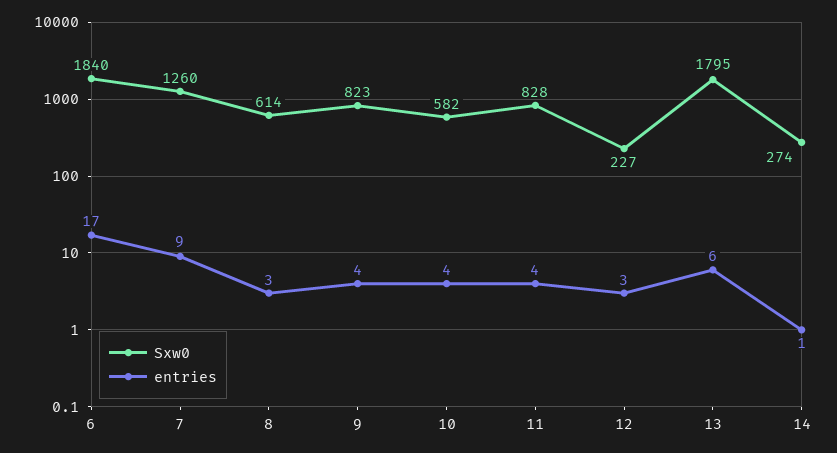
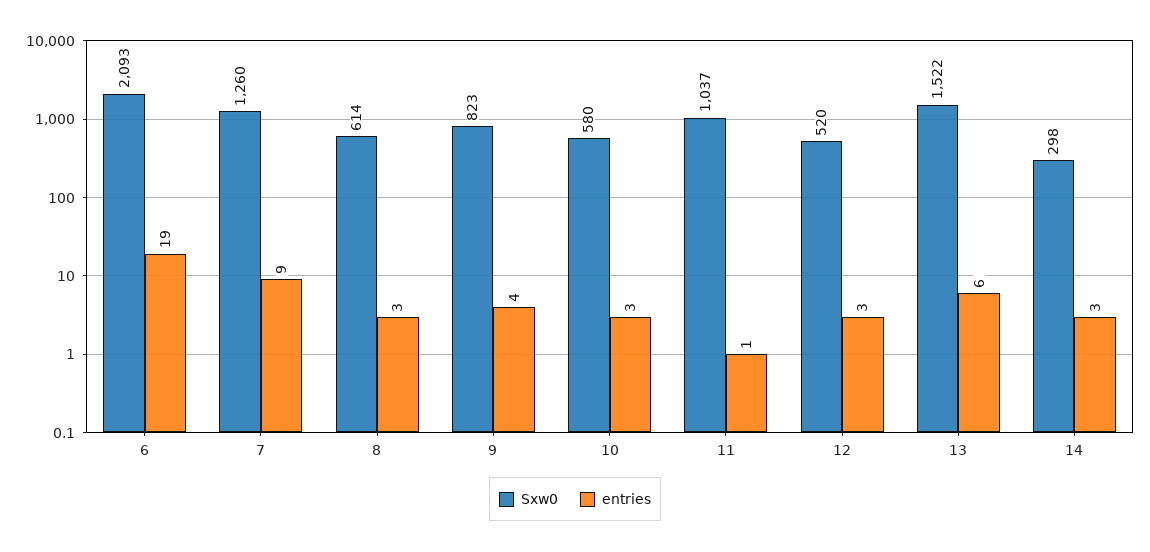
Sxw0, 6: 1840 -> 2093
entries, 6: 17 -> 19
Sxw0, 10: 582 -> 580
entries, 10: 4 -> 3
Sxw0, 11: 828 -> 1037
entries, 11: 4 -> 1
Sxw0, 12: 227 -> 520
Sxw0, 13: 1795 -> 1522
Sxw0, 14: 274 -> 298
entries, 14: 1 -> 3

